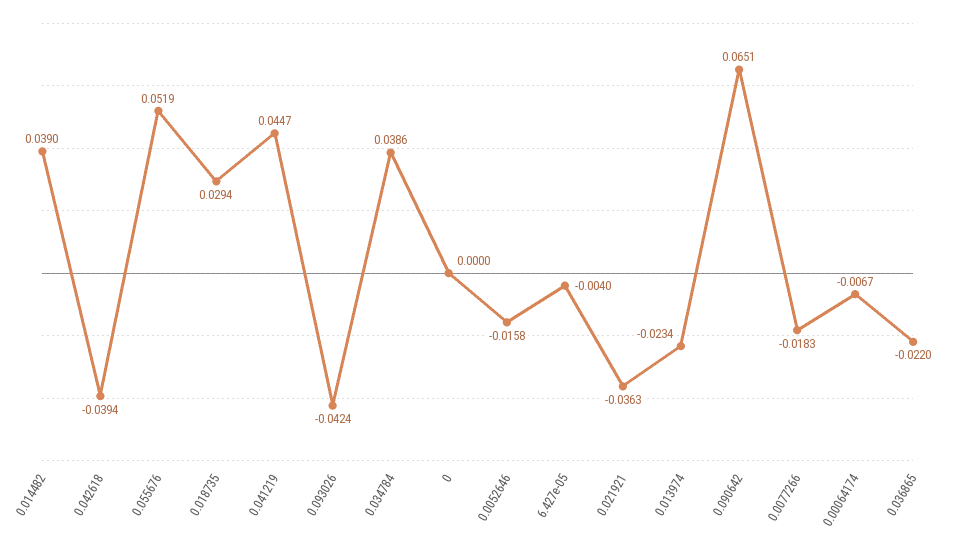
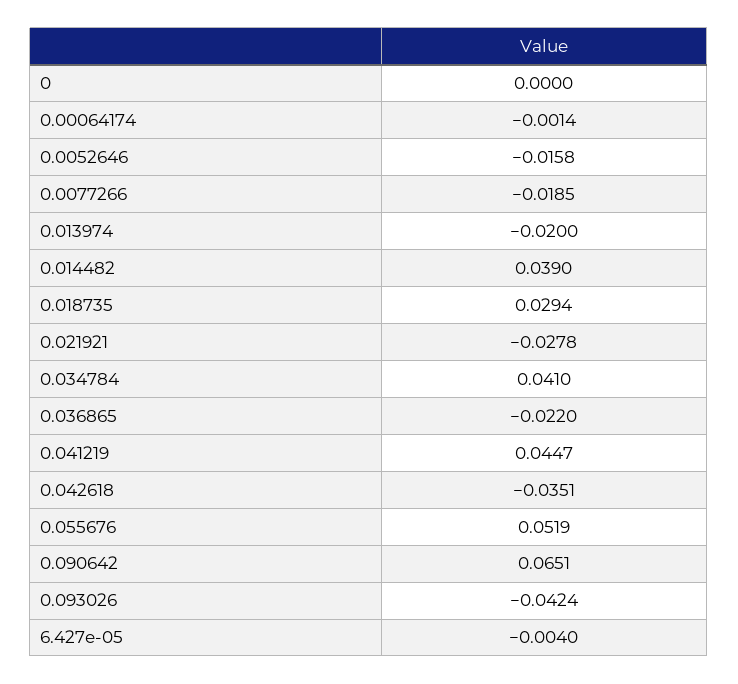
0.042618: -0.0394 -> -0.0351
0.034784: 0.0386 -> 0.041
0.021921: -0.0363 -> -0.0278
0.013974: -0.0234 -> -0.02
0.0077266: -0.0183 -> -0.0185
0.00064174: -0.0067 -> -0.0014

